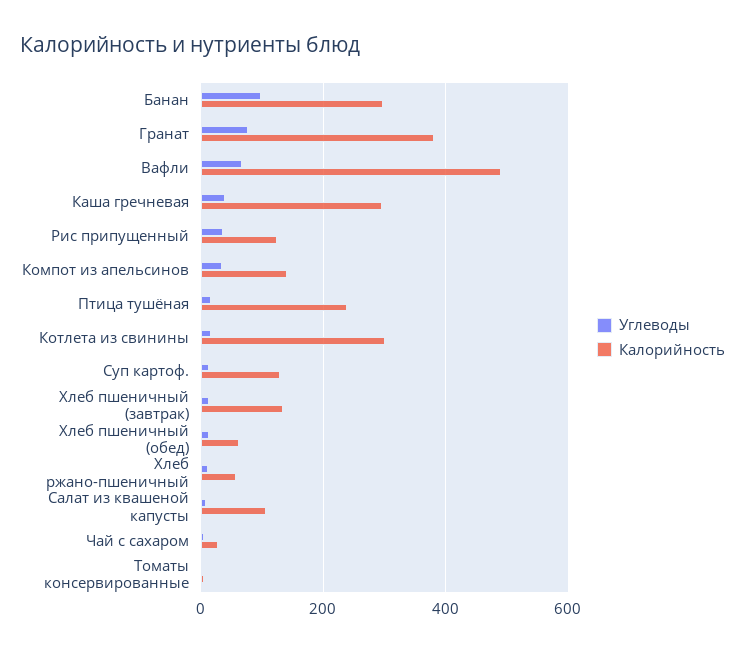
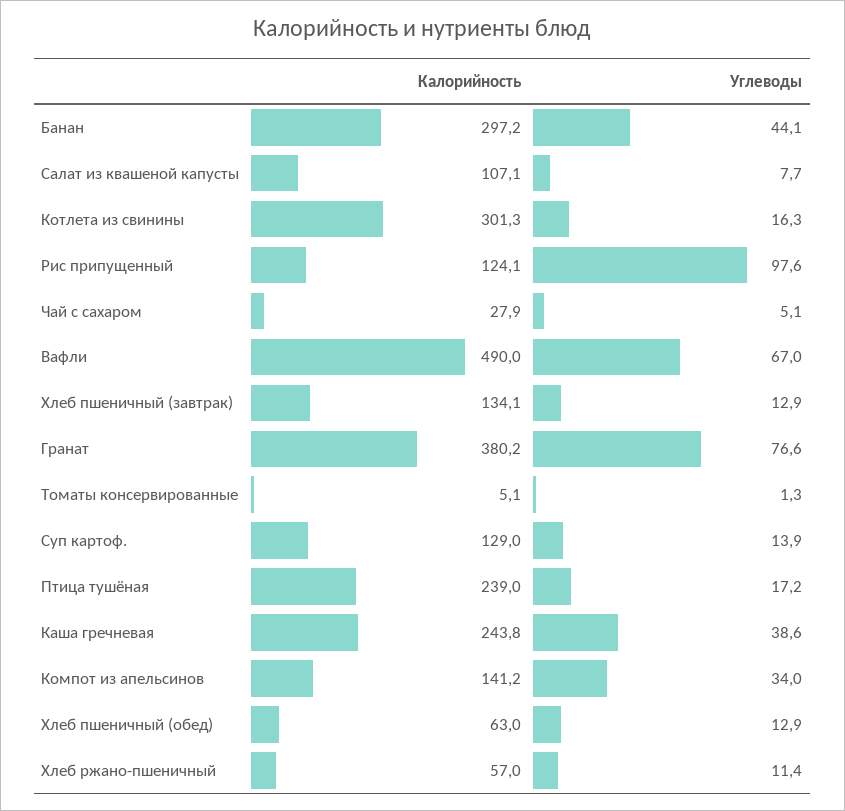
Углеводы, Банан: 100 -> 44.1
Калорийность, Каша гречневая: 300 -> 243.8
Углеводы, Рис припущенный: 40 -> 97.6

